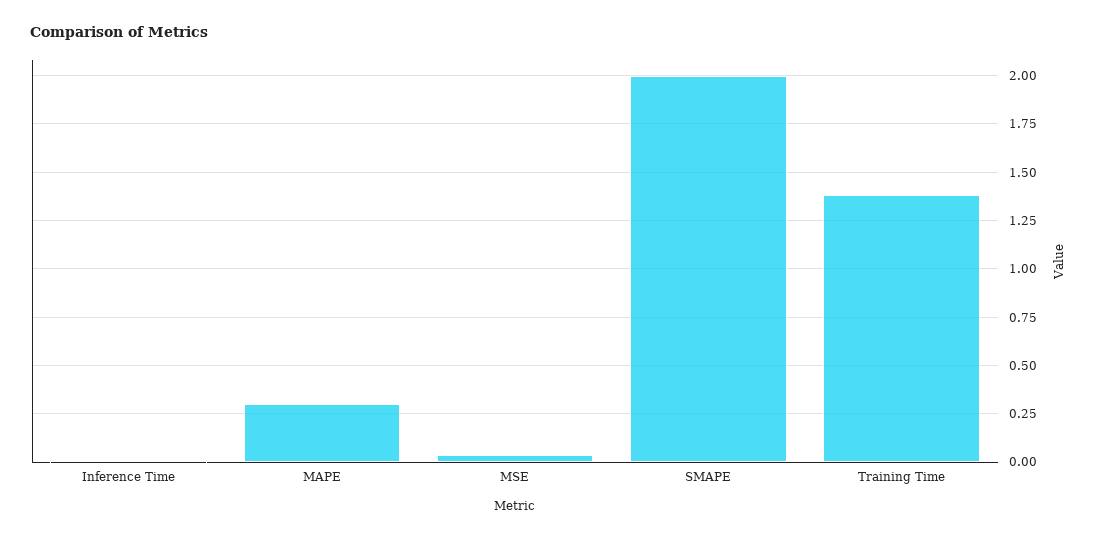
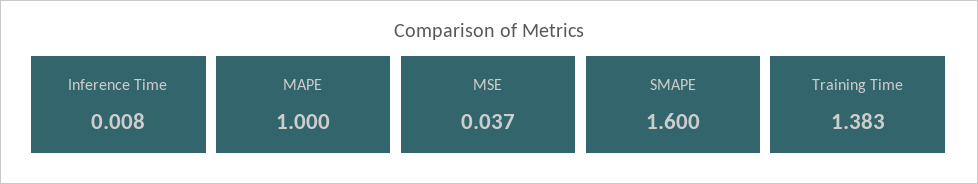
MAPE: 0.3 -> 1
SMAPE: 2 -> 1.6

